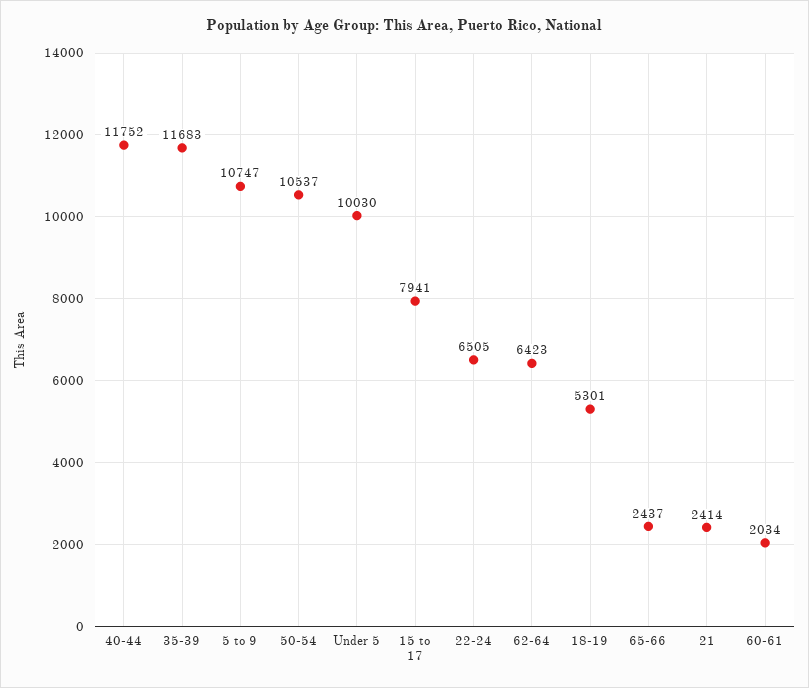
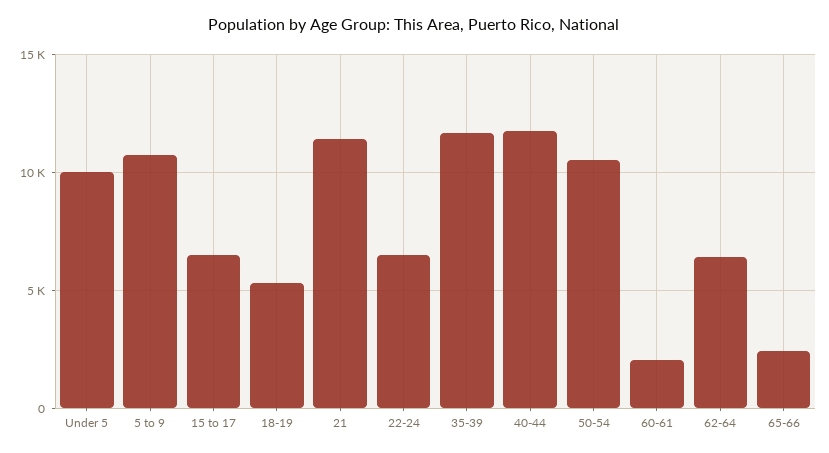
15 to 17: 7941 -> 6500
21: 2414 -> 11500

